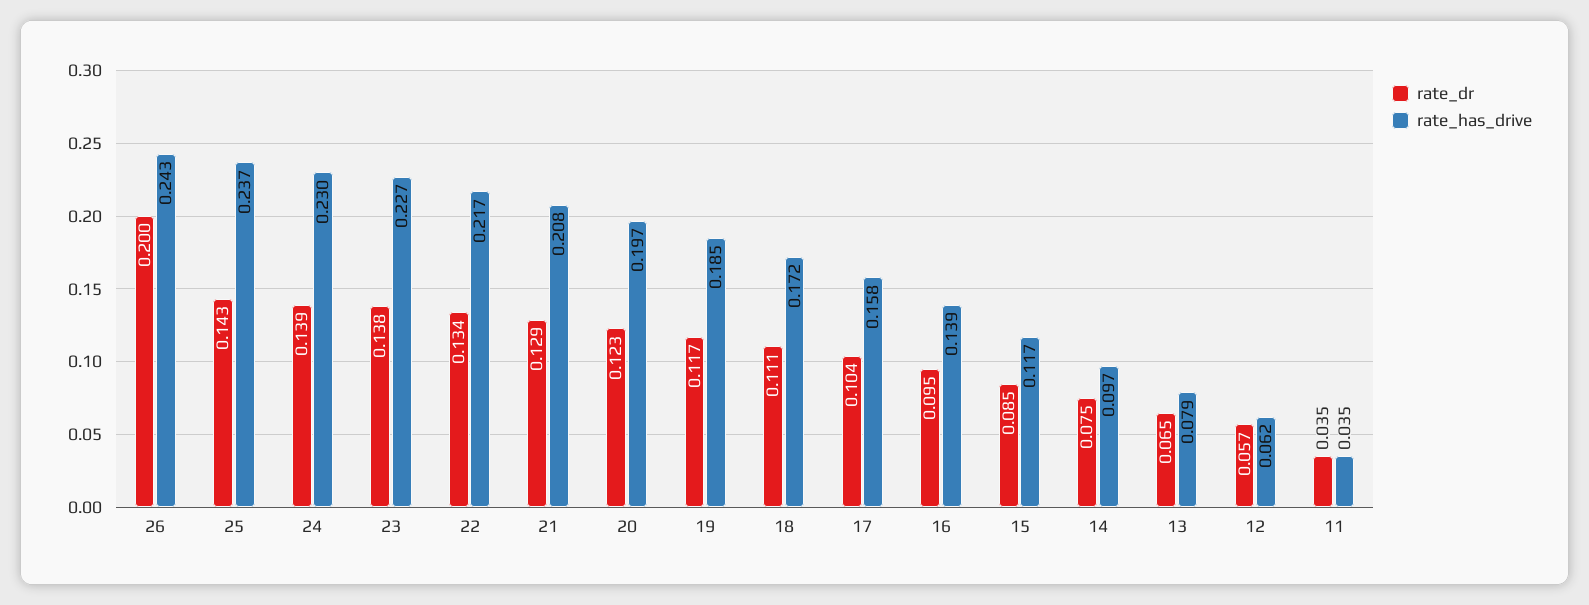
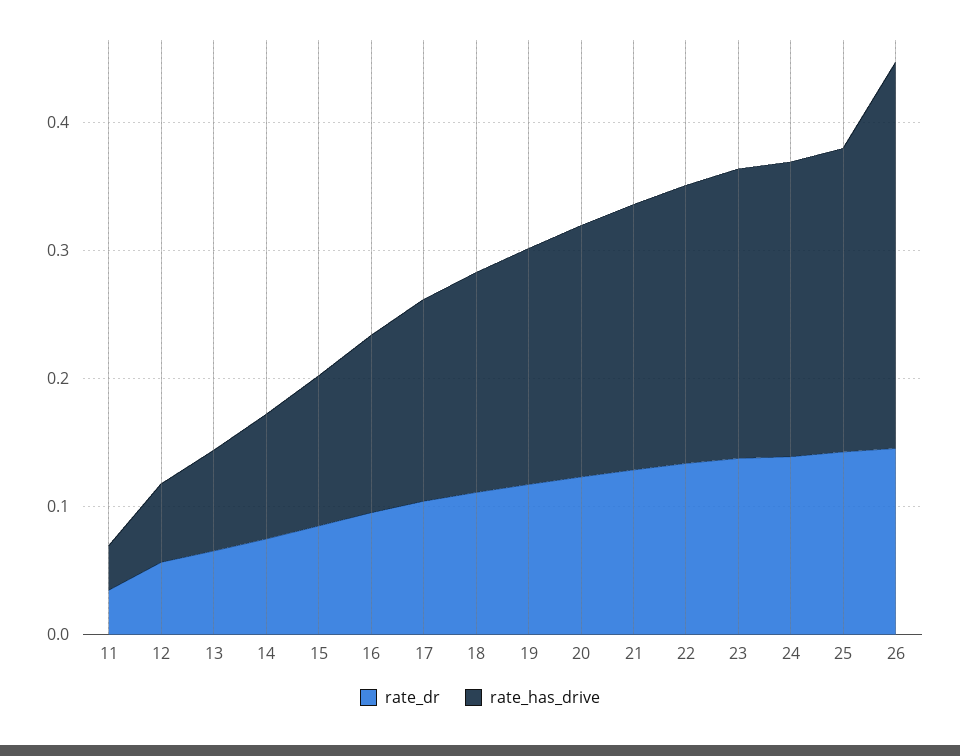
rate_dr, 26: 0.2 -> 0.14
rate_has_drive, 26: 0.243 -> 0.3

